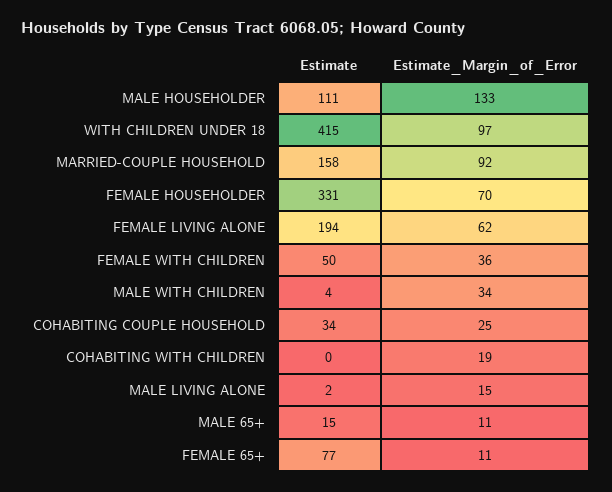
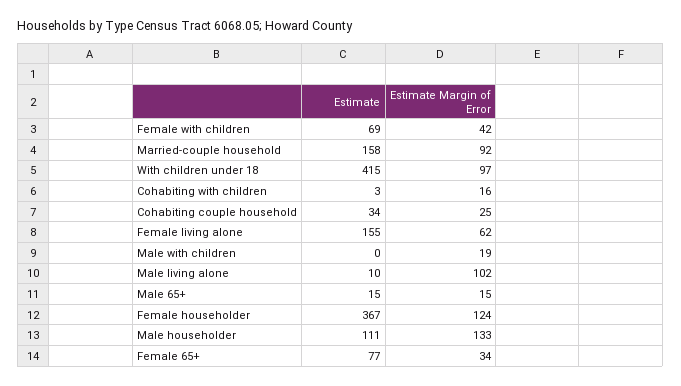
Estimate, FEMALE HOUSEHOLDER: 331 -> 367
Estimate_Margin_of_Error, FEMALE HOUSEHOLDER: 70 -> 124
Estimate, FEMALE LIVING ALONE: 194 -> 155
Estimate, FEMALE WITH CHILDREN: 50 -> 69
Estimate_Margin_of_Error, FEMALE WITH CHILDREN: 36 -> 42
Estimate, MALE WITH CHILDREN: 4 -> 0
Estimate_Margin_of_Error, MALE WITH CHILDREN: 34 -> 19
Estimate, COHABITING WITH CHILDREN: 0 -> 3
Estimate_Margin_of_Error, COHABITING WITH CHILDREN: 19 -> 16
Estimate, MALE LIVING ALONE: 2 -> 10
Estimate_Margin_of_Error, MALE LIVING ALONE: 15 -> 102
Estimate_Margin_of_Error, MALE 65+: 11 -> 15
Estimate_Margin_of_Error, FEMALE 65+: 11 -> 34

